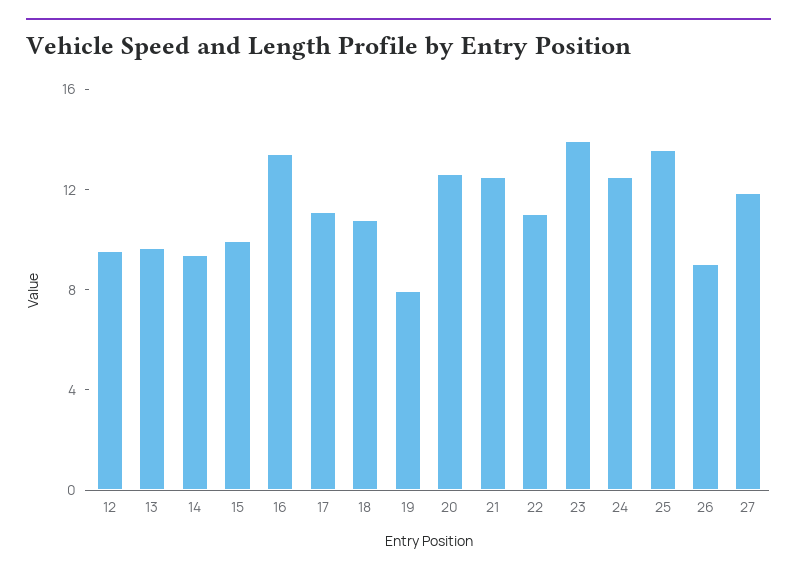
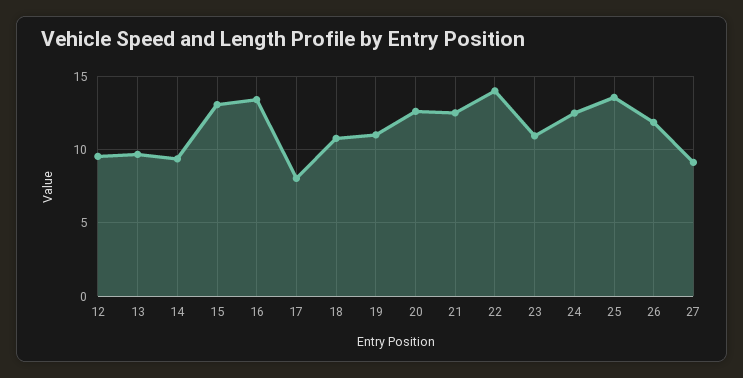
15: 10 -> 13
17: 11 -> 8
19: 8 -> 11
22: 11 -> 14
23: 14 -> 11
26: 9 -> 12
27: 12 -> 9

